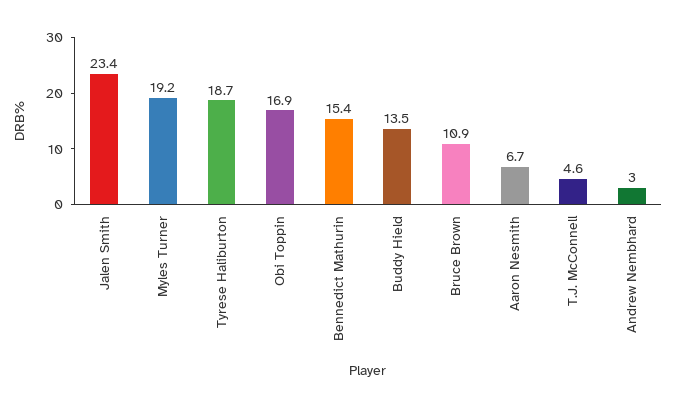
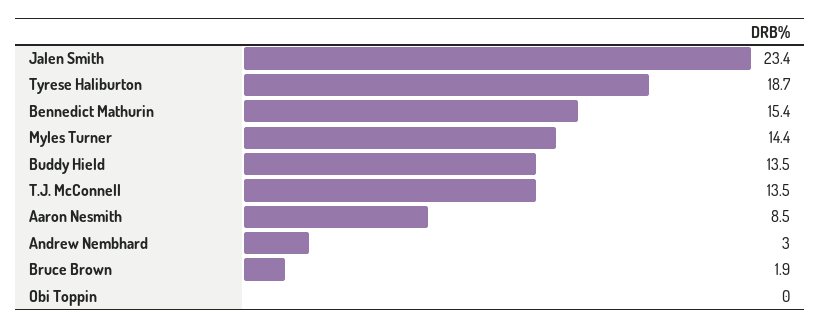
Myles Turner: 19.2 -> 14.4
Obi Toppin: 16.9 -> 0
Bruce Brown: 10.9 -> 1.9
Aaron Nesmith: 6.7 -> 8.5
T.J. McConnell: 4.6 -> 13.5

